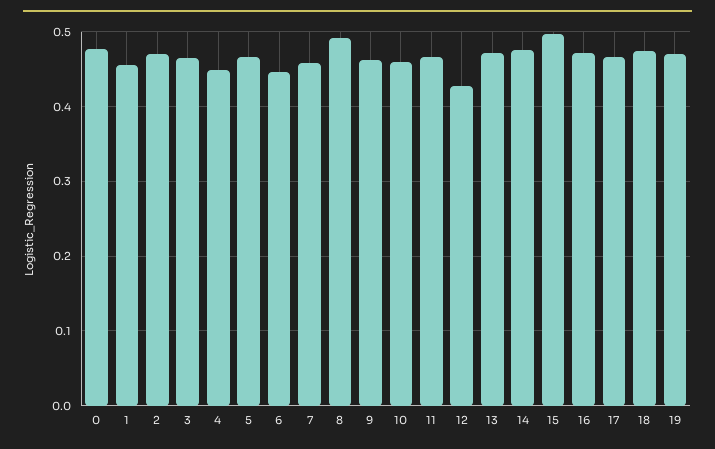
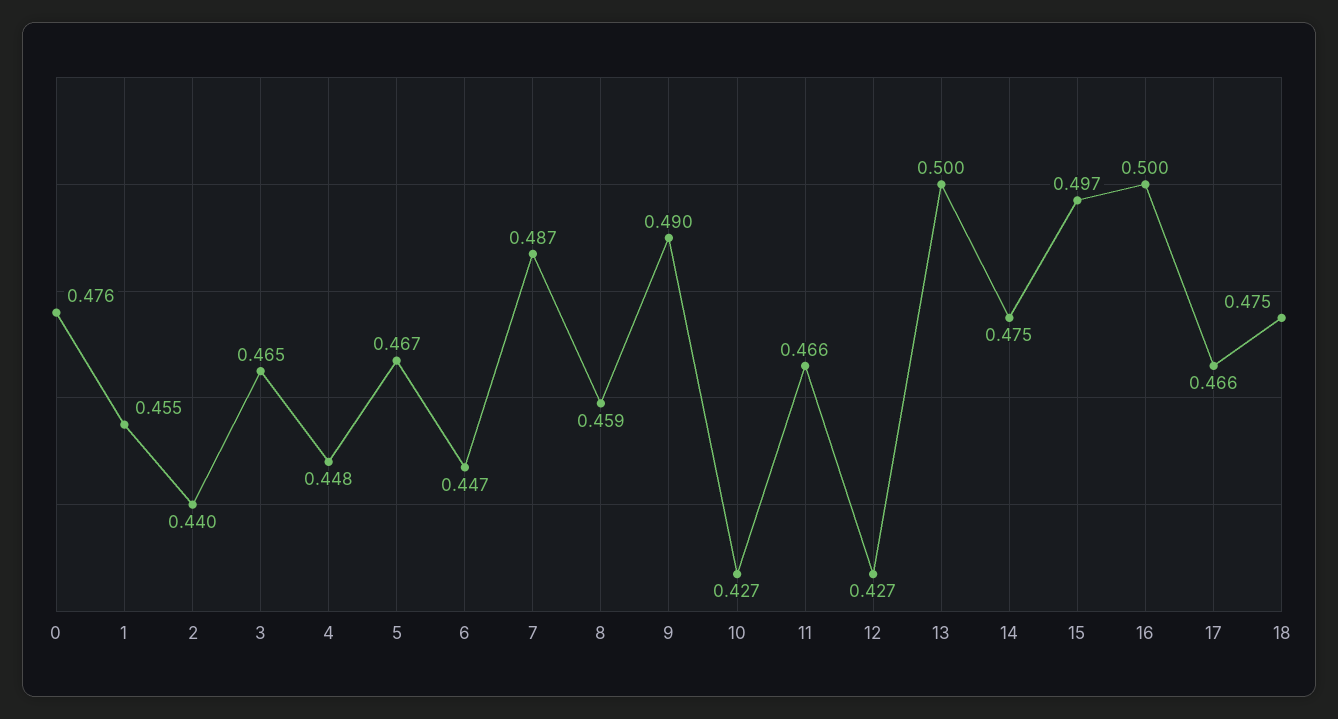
2: 0.47 -> 0.44
7: 0.46 -> 0.487
8: 0.49 -> 0.459
9: 0.46 -> 0.49
10: 0.46 -> 0.427
13: 0.47 -> 0.5
16: 0.47 -> 0.5
19: 0.47 -> none

